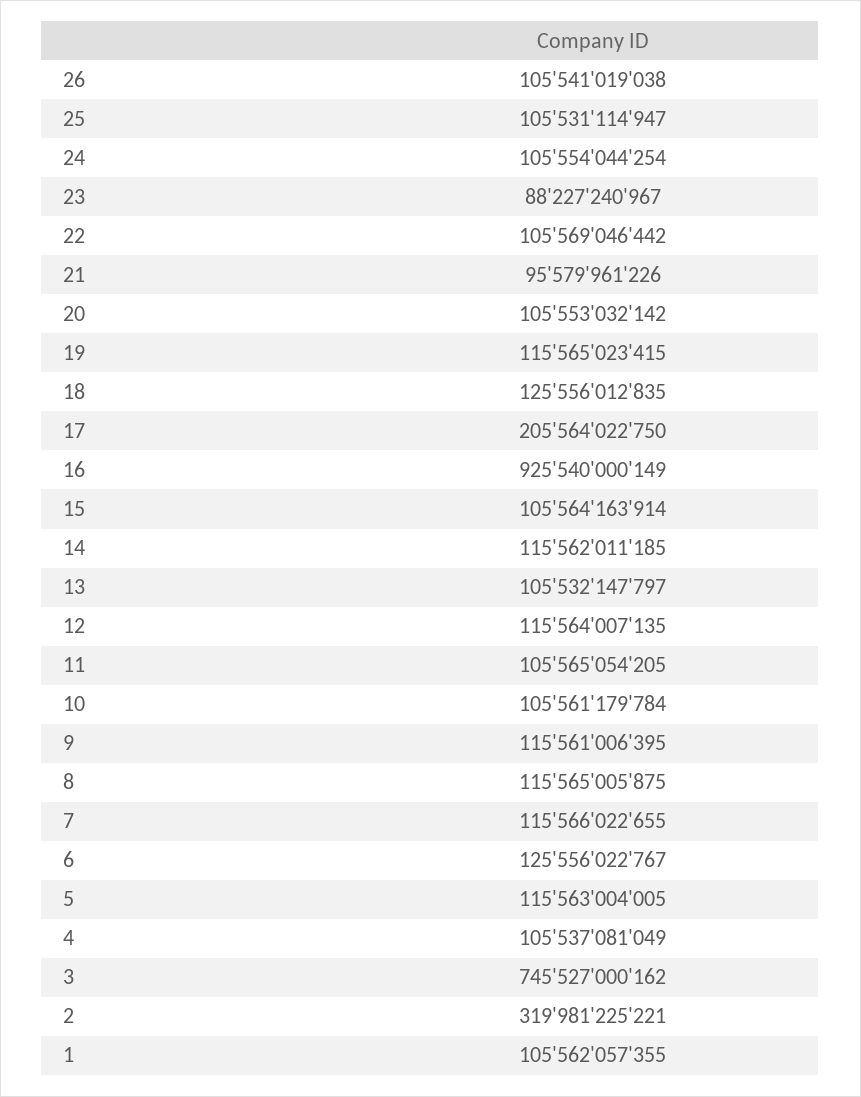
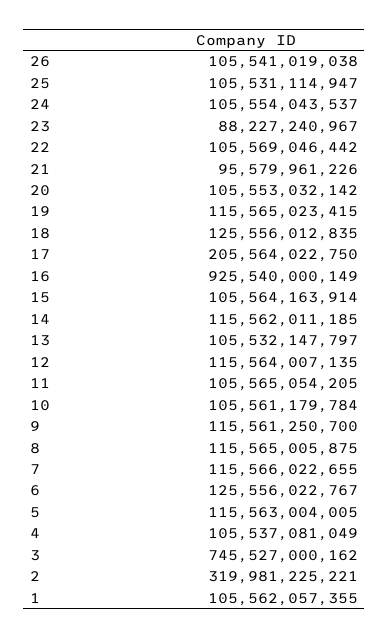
24: 105554044254 -> 105554043537
9: 115561006395 -> 115561250700

